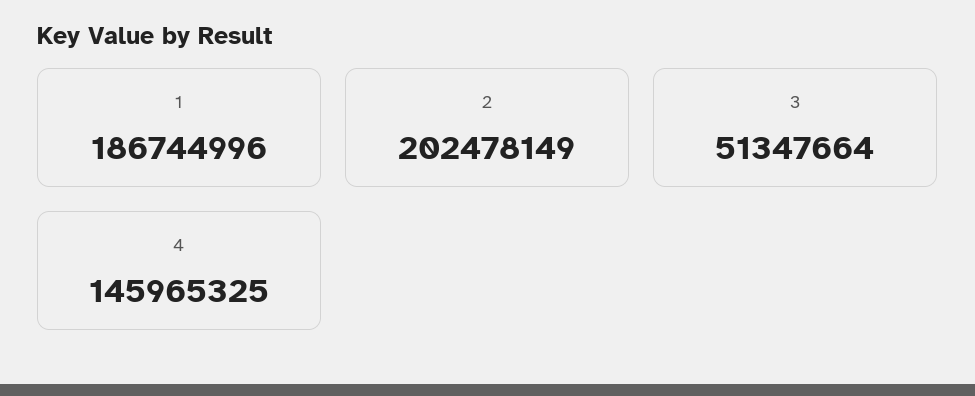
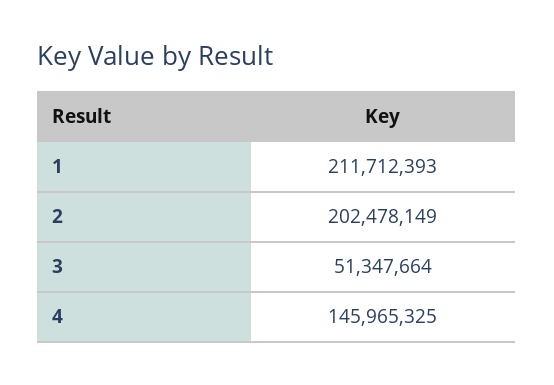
1: 186744996 -> 211712393

